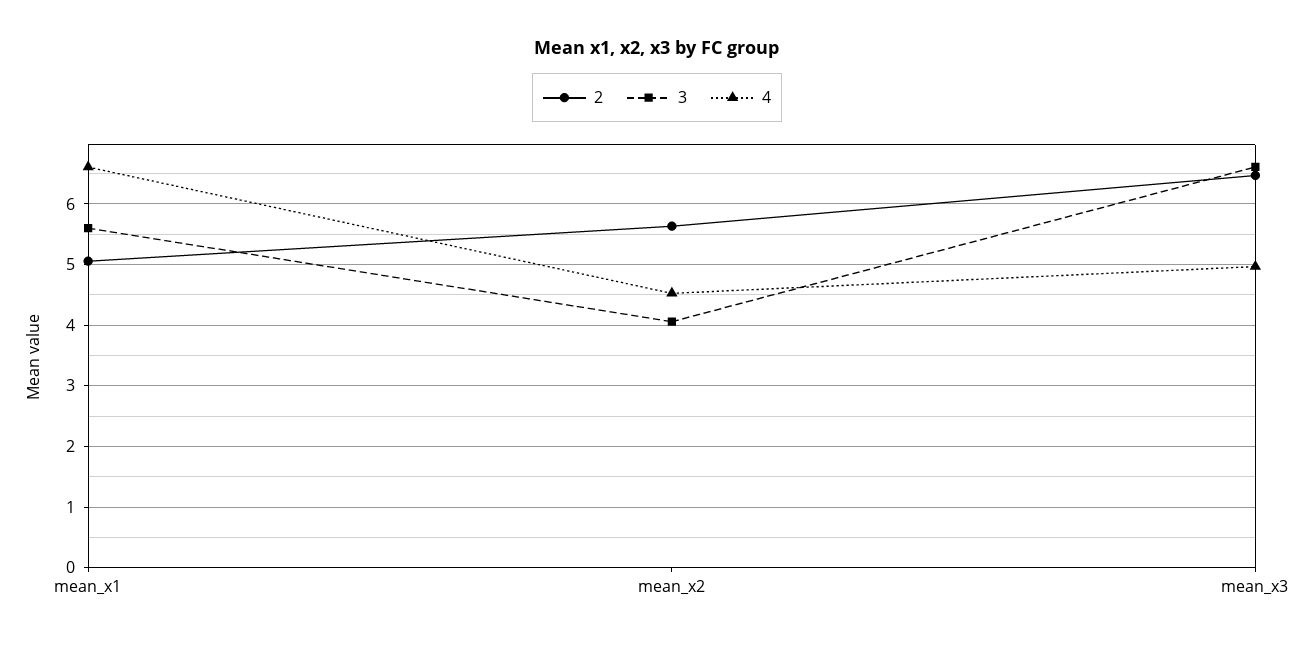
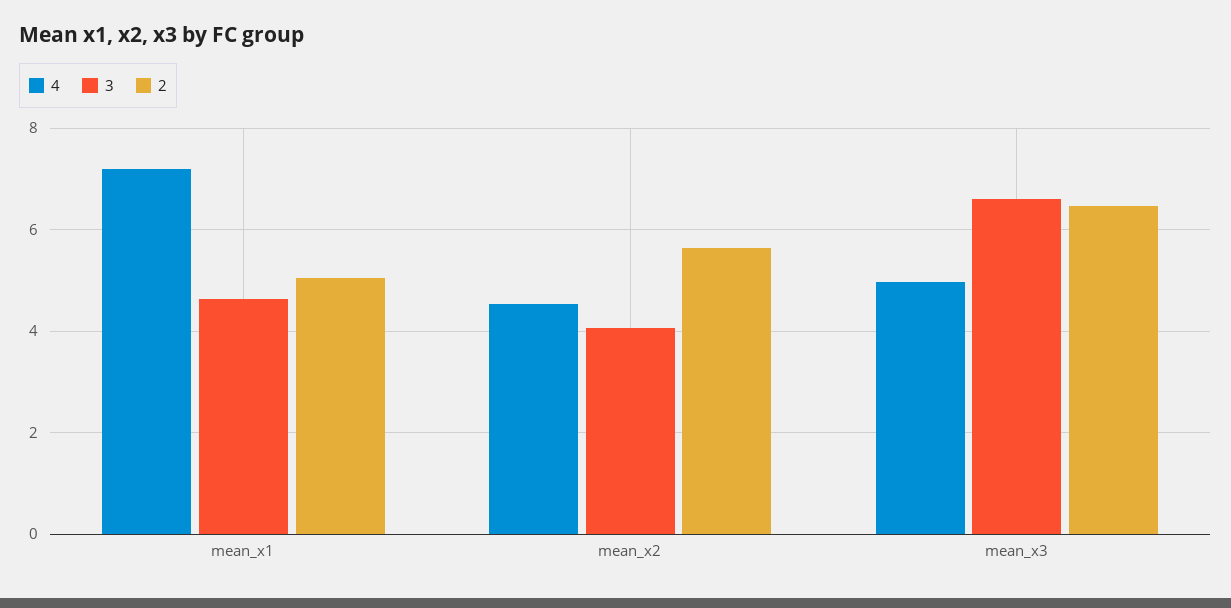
3, mean_x1: 5.6 -> 4.6
4, mean_x1: 6.6 -> 7.2

